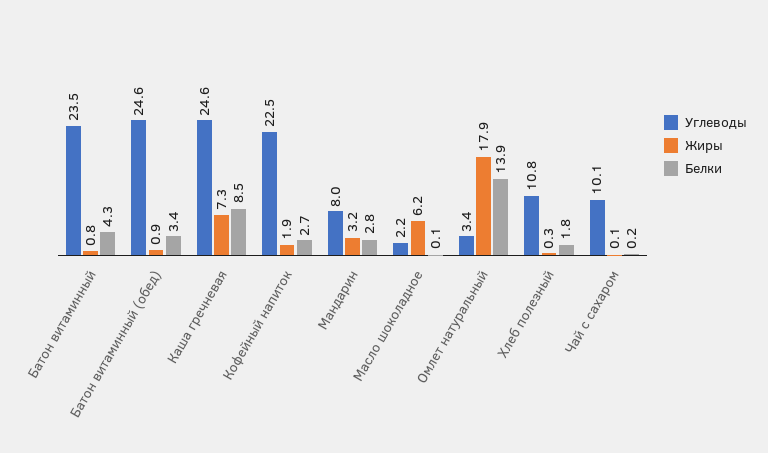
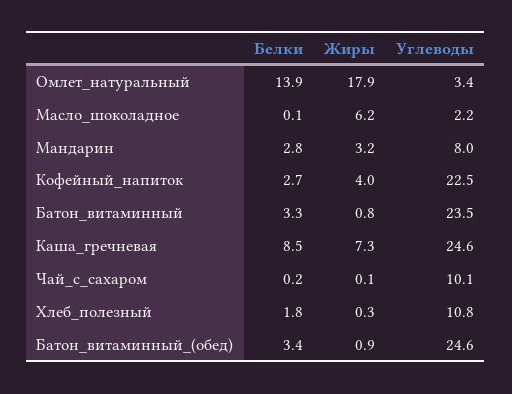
Белки, Батон витаминный: 4.3 -> 3.3
Жиры, Кофейный напиток: 1.9 -> 4

